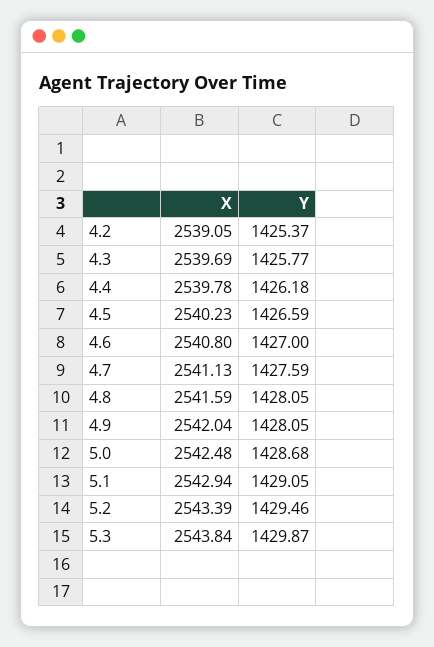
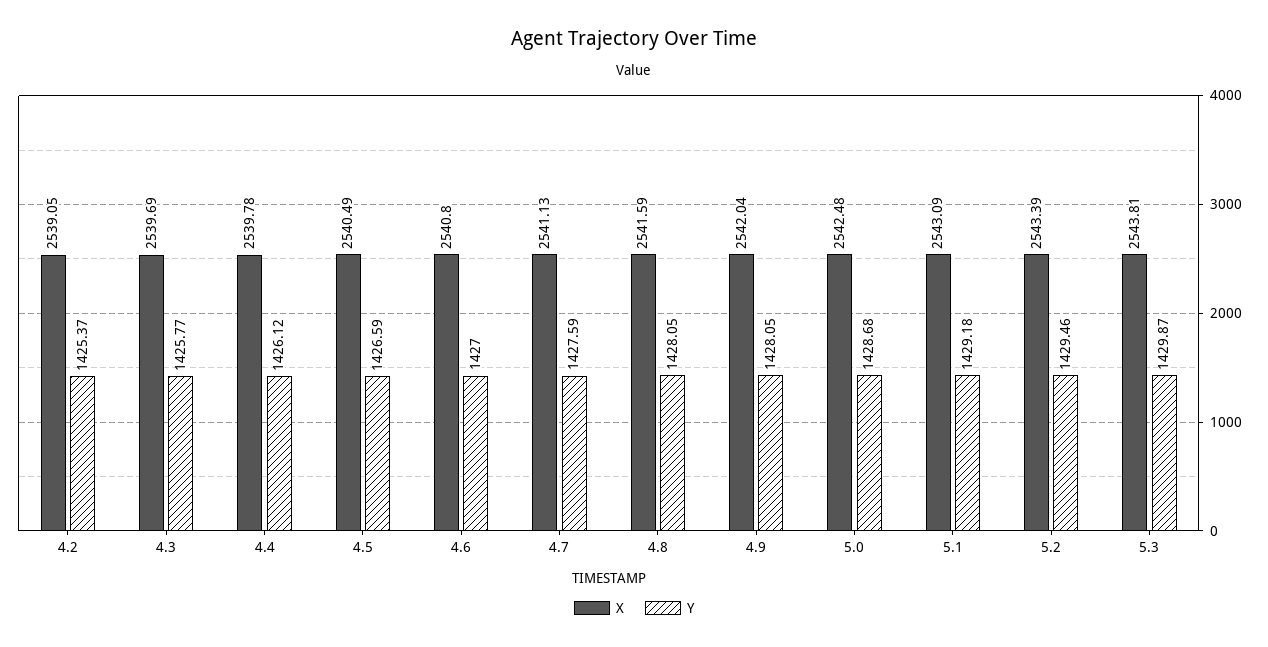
Y, 4.4: 1426.18 -> 1426.12
X, 4.5: 2540.23 -> 2540.49
X, 5.1: 2542.94 -> 2543.09
Y, 5.1: 1429.05 -> 1429.18
X, 5.3: 2543.84 -> 2543.81

